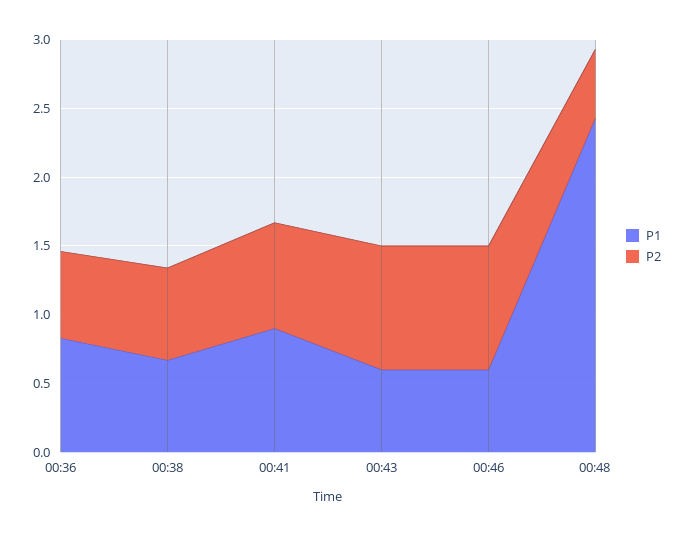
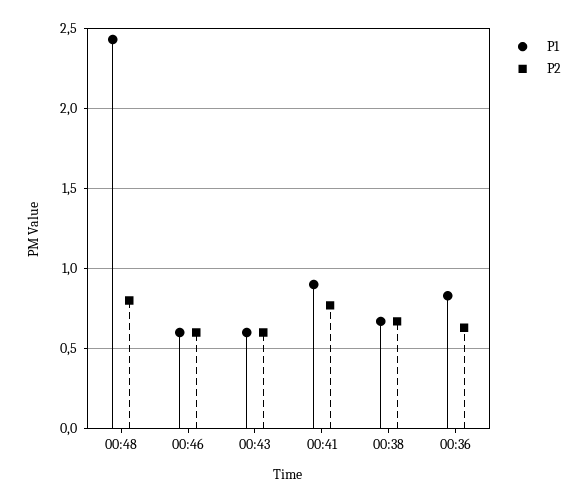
P2, 00:43: 0.9 -> 0.6
P2, 00:46: 0.9 -> 0.6
P2, 00:48: 0.5 -> 0.8

